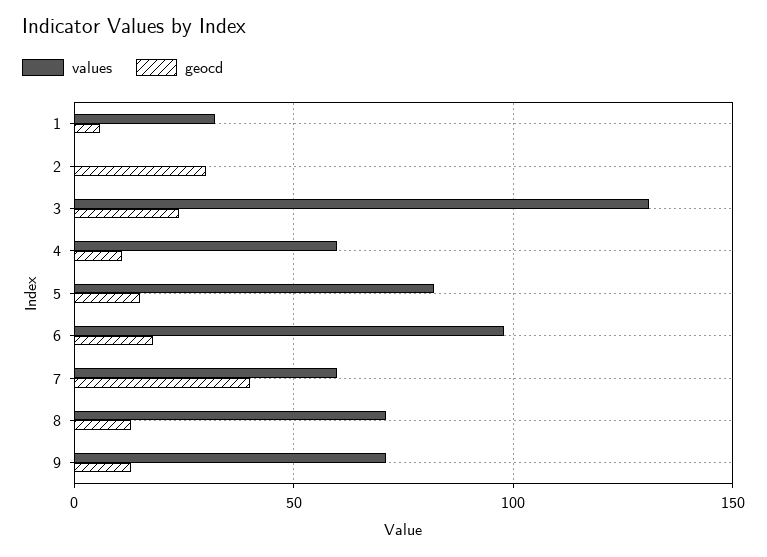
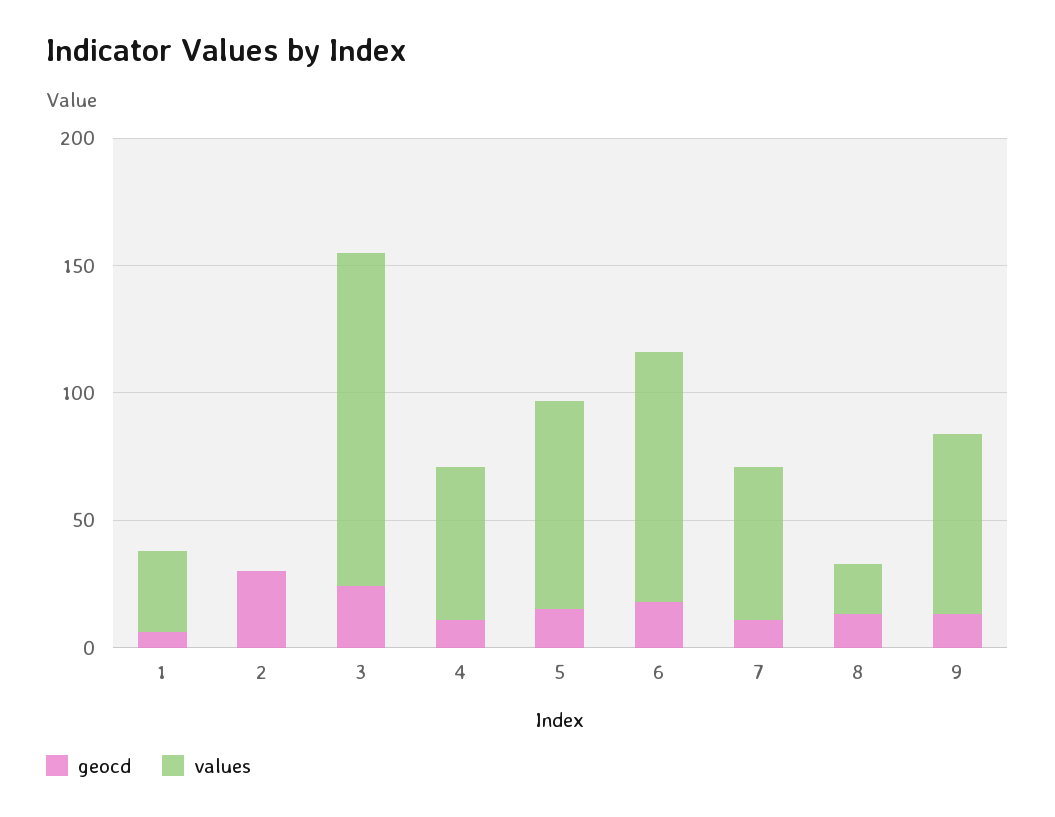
geocd, 7: 40 -> 10
values, 8: 70 -> 20

